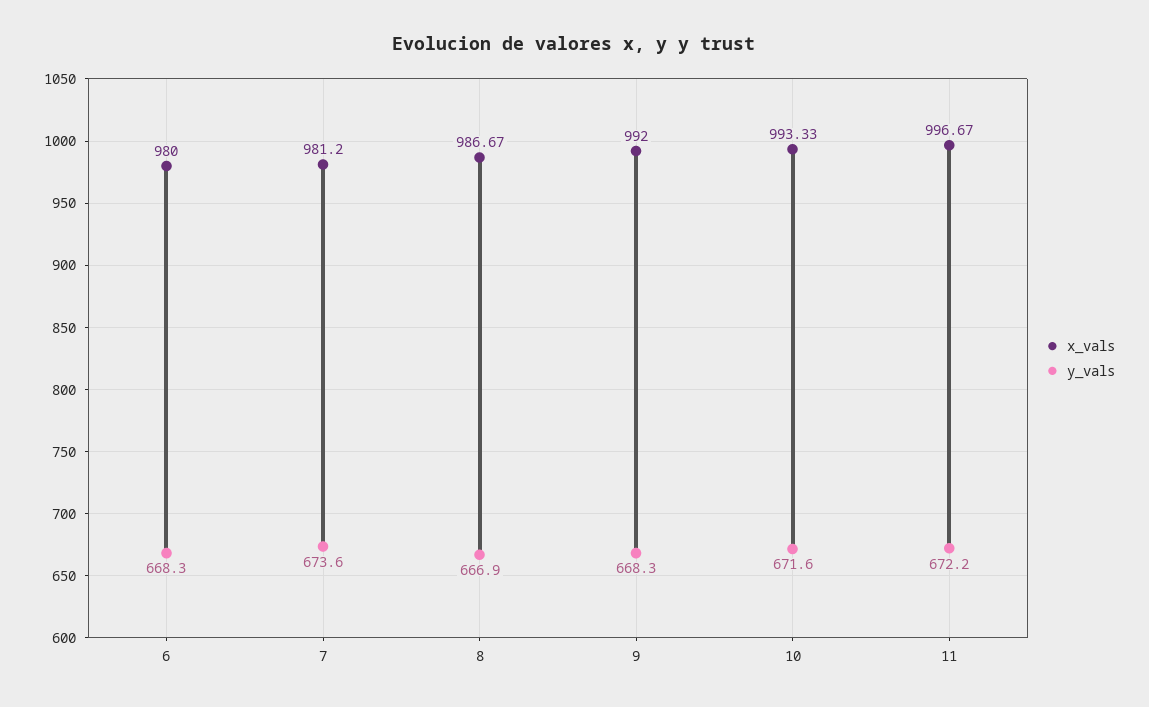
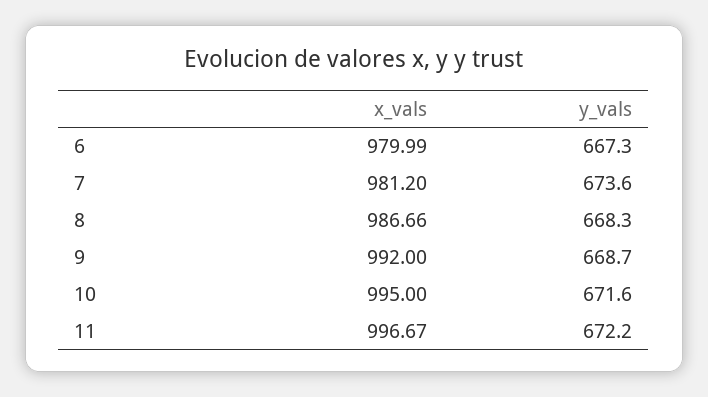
x_vals, 6: 980 -> 979.99
y_vals, 6: 668.3 -> 667.3
x_vals, 8: 986.67 -> 986.66
y_vals, 8: 666.9 -> 668.3
y_vals, 9: 668.3 -> 668.7
x_vals, 10: 993.33 -> 995

